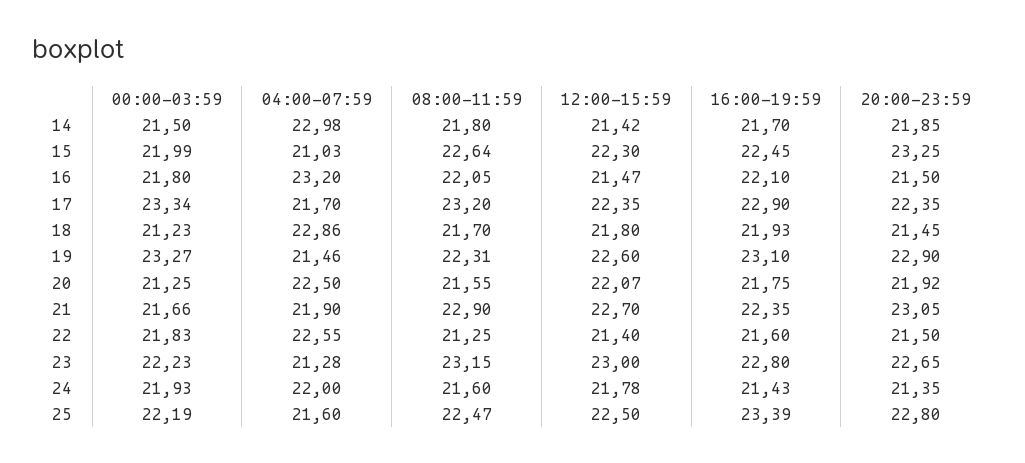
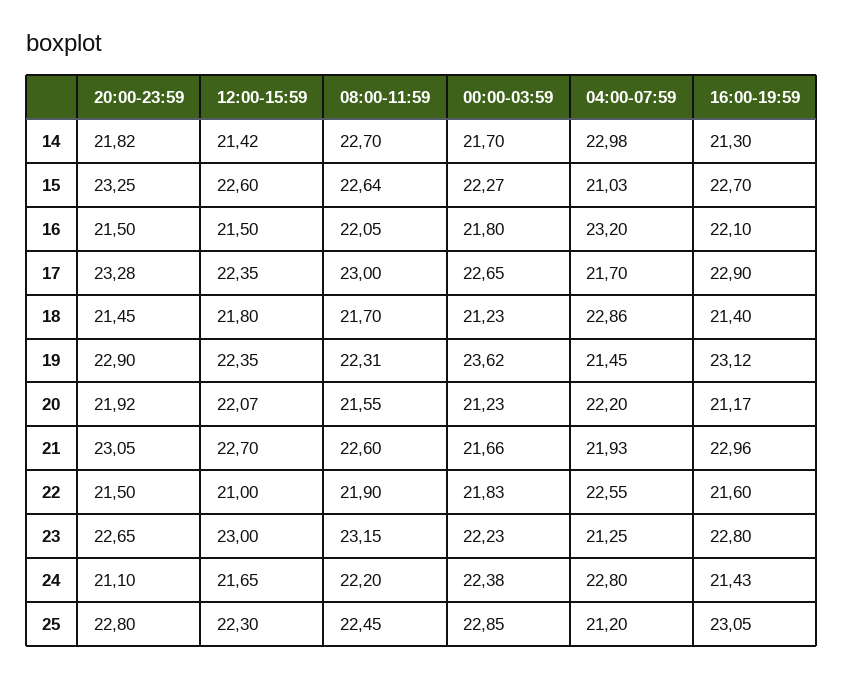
00:00-03:59, 14: 21.5 -> 21.7
08:00-11:59, 14: 21.8 -> 22.7
16:00-19:59, 14: 21.7 -> 21.3
20:00-23:59, 14: 21.85 -> 21.82
00:00-03:59, 15: 21.99 -> 22.27
12:00-15:59, 15: 22.3 -> 22.6
16:00-19:59, 15: 22.45 -> 22.7
12:00-15:59, 16: 21.47 -> 21.5
00:00-03:59, 17: 23.34 -> 22.65
08:00-11:59, 17: 23.2 -> 23
20:00-23:59, 17: 22.35 -> 23.28
16:00-19:59, 18: 21.93 -> 21.4
00:00-03:59, 19: 23.27 -> 23.62
04:00-07:59, 19: 21.46 -> 21.45
12:00-15:59, 19: 22.6 -> 22.35
16:00-19:59, 19: 23.1 -> 23.12
00:00-03:59, 20: 21.25 -> 21.23
04:00-07:59, 20: 22.5 -> 22.2
16:00-19:59, 20: 21.75 -> 21.17
04:00-07:59, 21: 21.9 -> 21.93
08:00-11:59, 21: 22.9 -> 22.6
16:00-19:59, 21: 22.35 -> 22.96
08:00-11:59, 22: 21.25 -> 21.9
12:00-15:59, 22: 21.4 -> 21
04:00-07:59, 23: 21.28 -> 21.25
00:00-03:59, 24: 21.93 -> 22.38
04:00-07:59, 24: 22 -> 22.8
08:00-11:59, 24: 21.6 -> 22.2
12:00-15:59, 24: 21.78 -> 21.65
20:00-23:59, 24: 21.35 -> 21.1
00:00-03:59, 25: 22.19 -> 22.85
04:00-07:59, 25: 21.6 -> 21.2
08:00-11:59, 25: 22.47 -> 22.45
12:00-15:59, 25: 22.5 -> 22.3
16:00-19:59, 25: 23.39 -> 23.05

